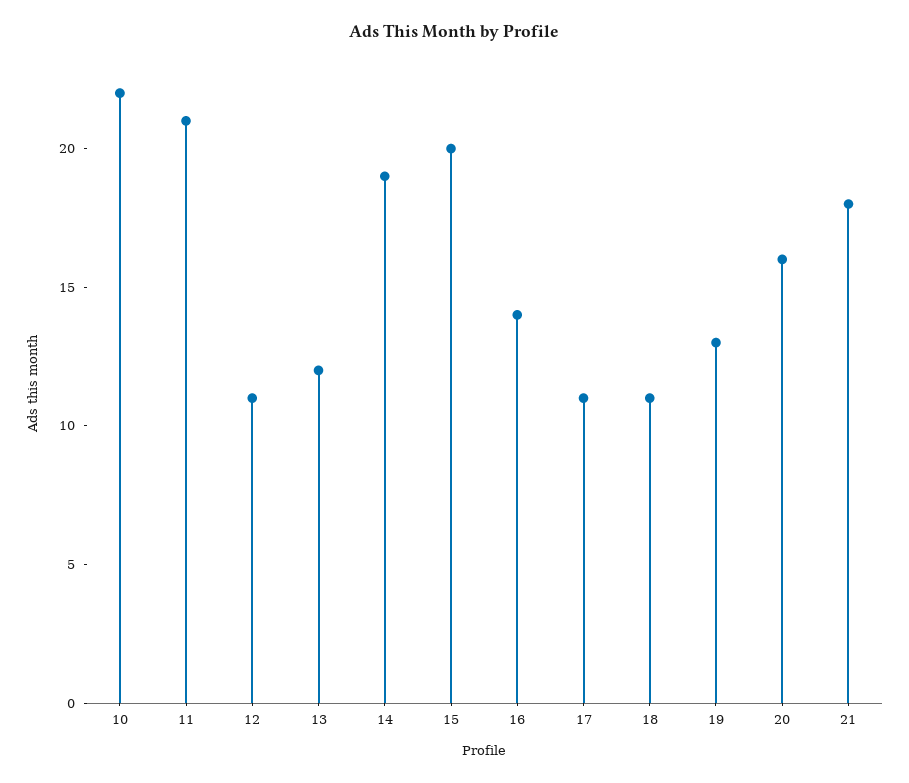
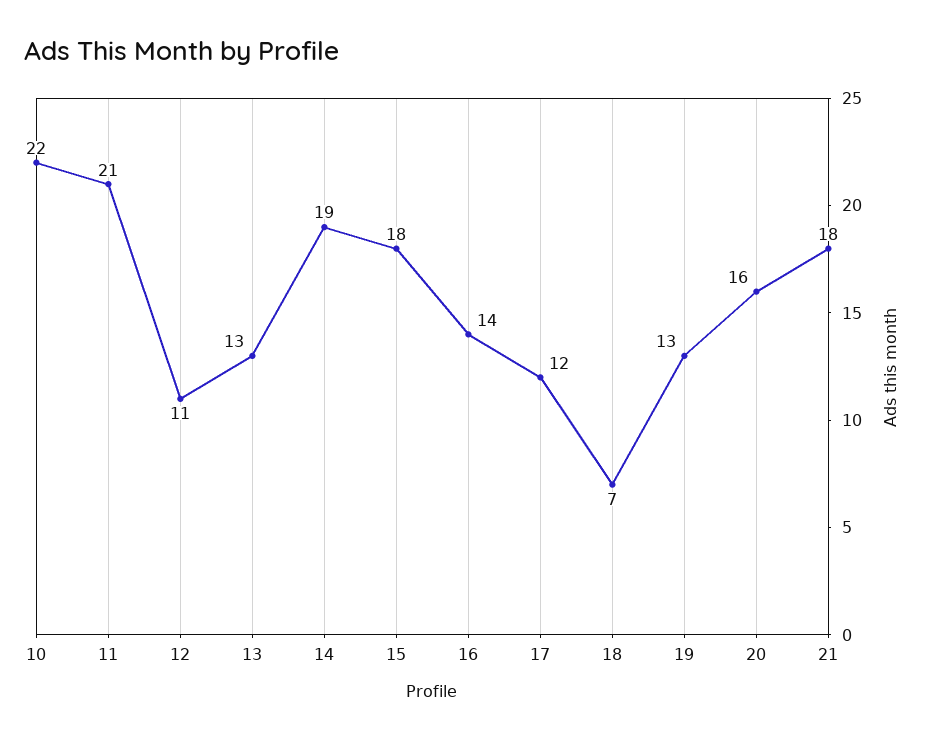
13: 12 -> 13
15: 20 -> 18
17: 11 -> 12
18: 11 -> 7

